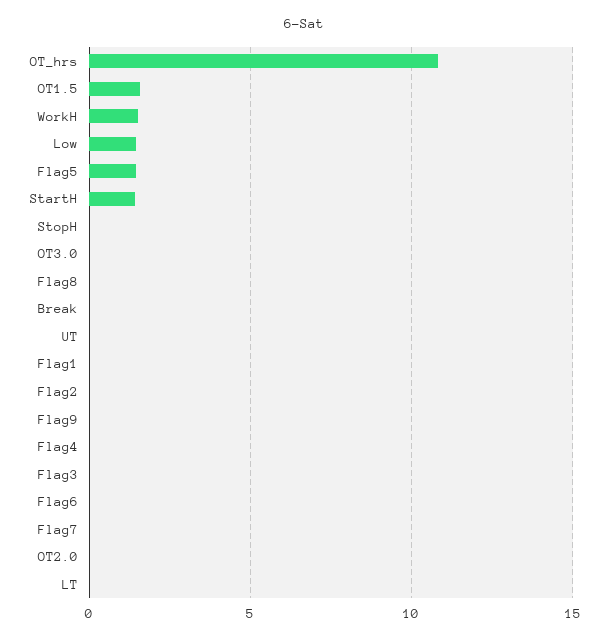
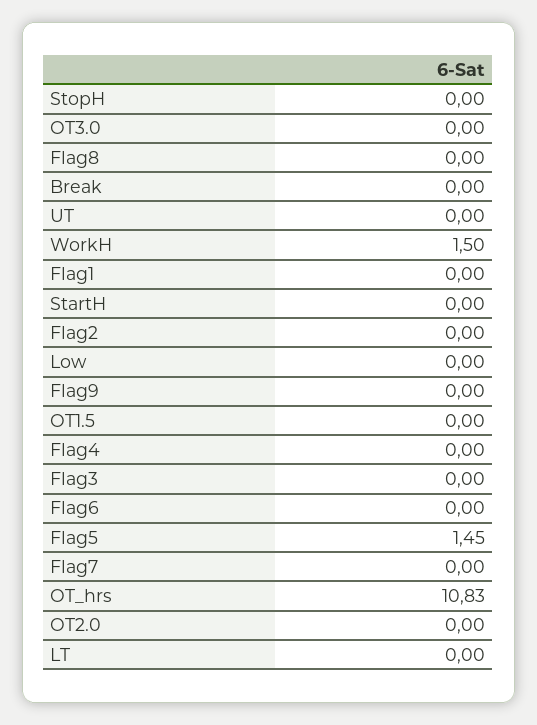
OT1.5: 1.5 -> 0
Low: 1.5 -> 0
StartH: 1.5 -> 0

